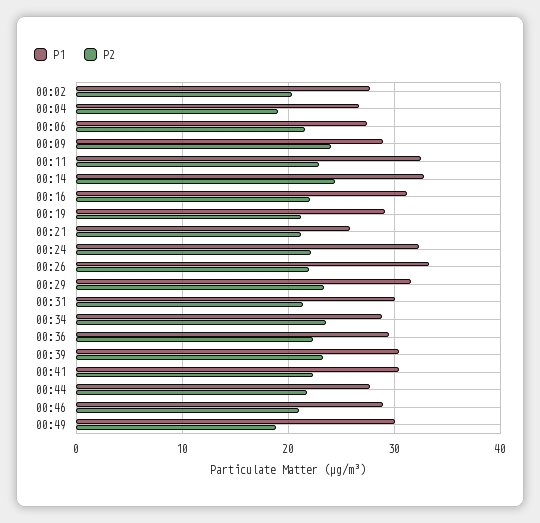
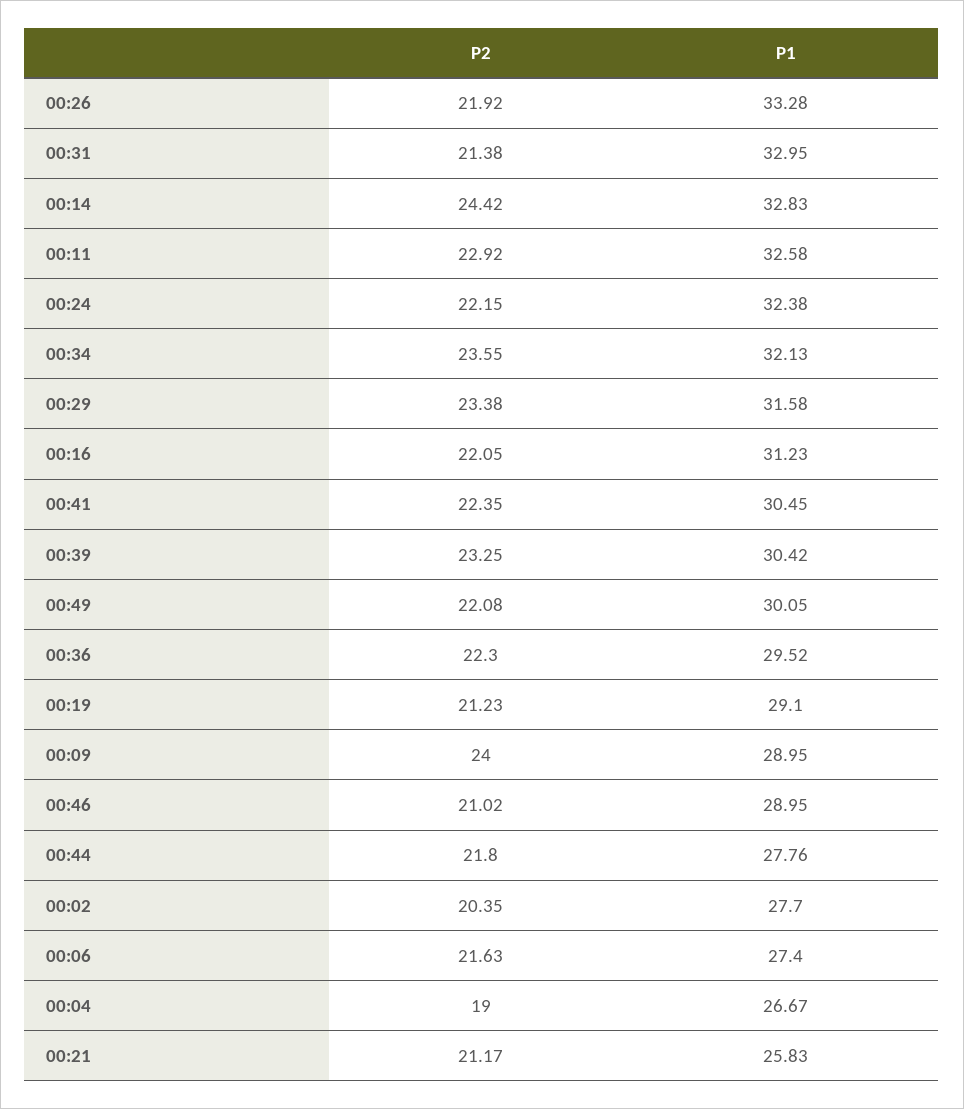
P1, 00:31: 30 -> 32.95
P1, 00:34: 29 -> 32.13
P2, 00:49: 19 -> 22.08

